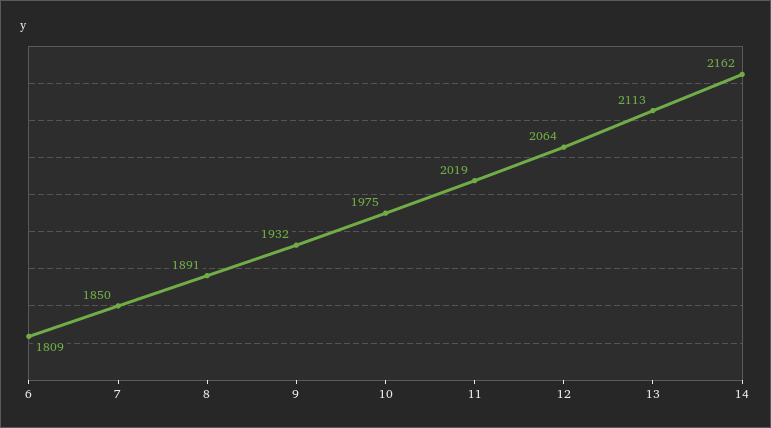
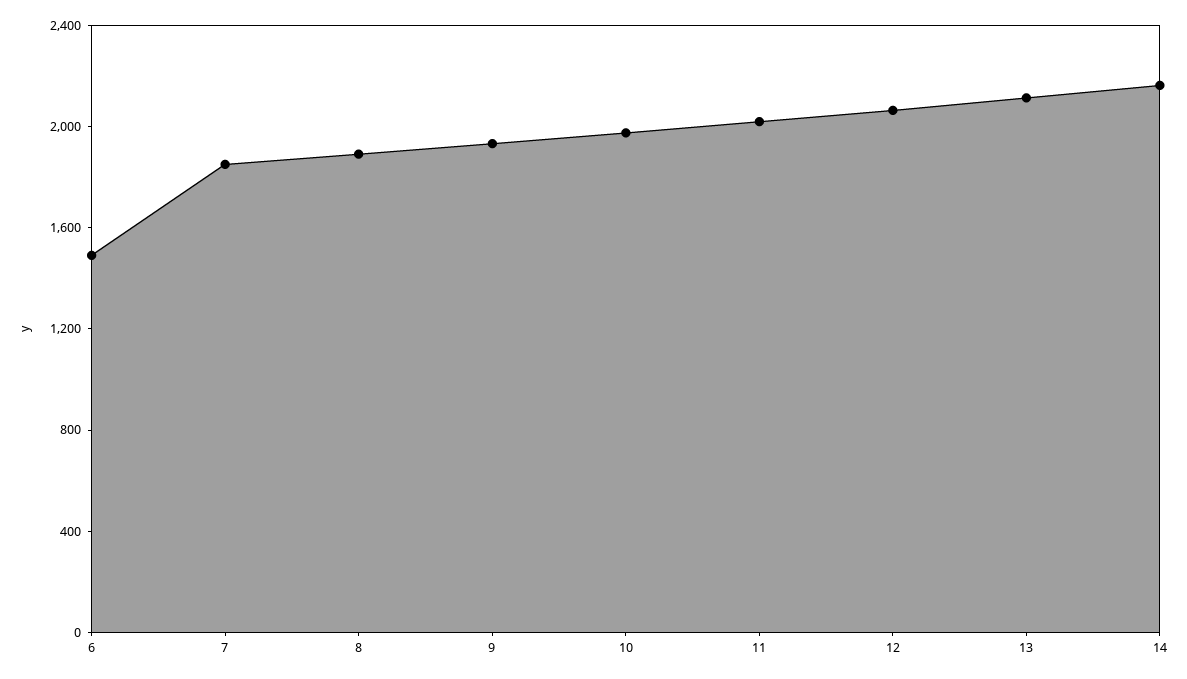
6: 1809 -> 1500

